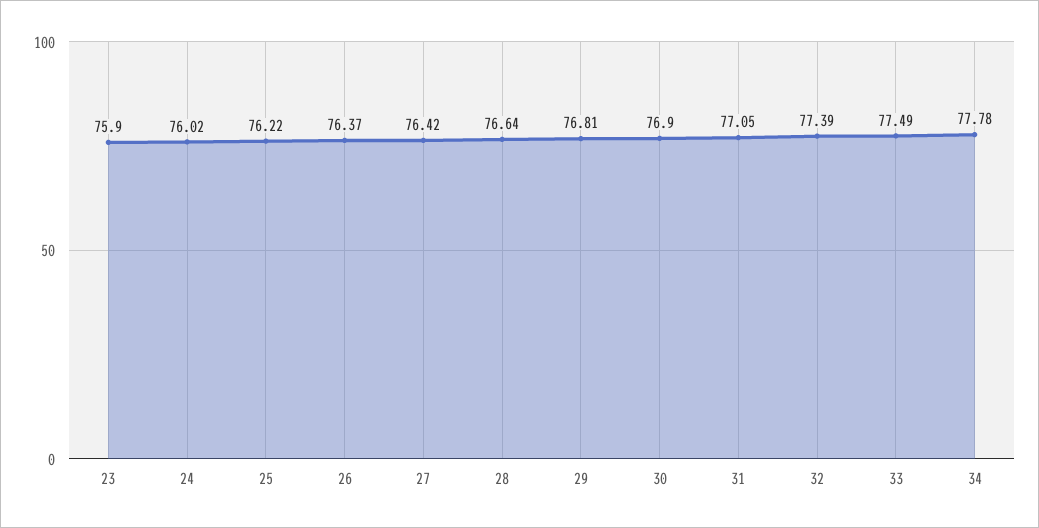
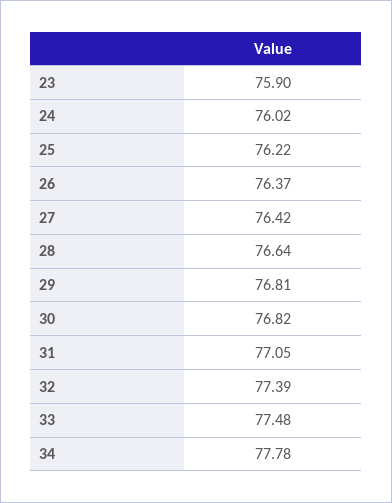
30: 76.9 -> 76.82
33: 77.49 -> 77.48

